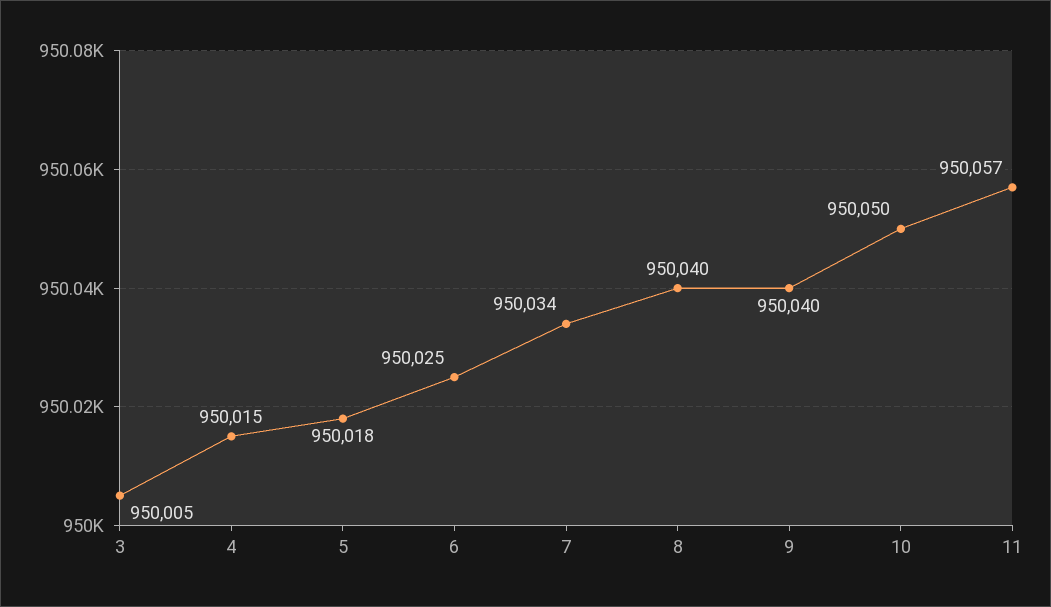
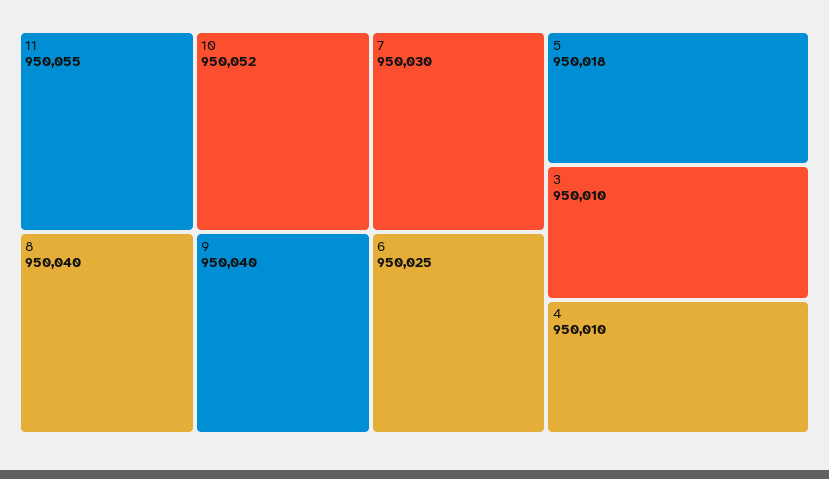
3: 950005 -> 950010
4: 950015 -> 950010
7: 950034 -> 950030
10: 950050 -> 950052
11: 950057 -> 950055

